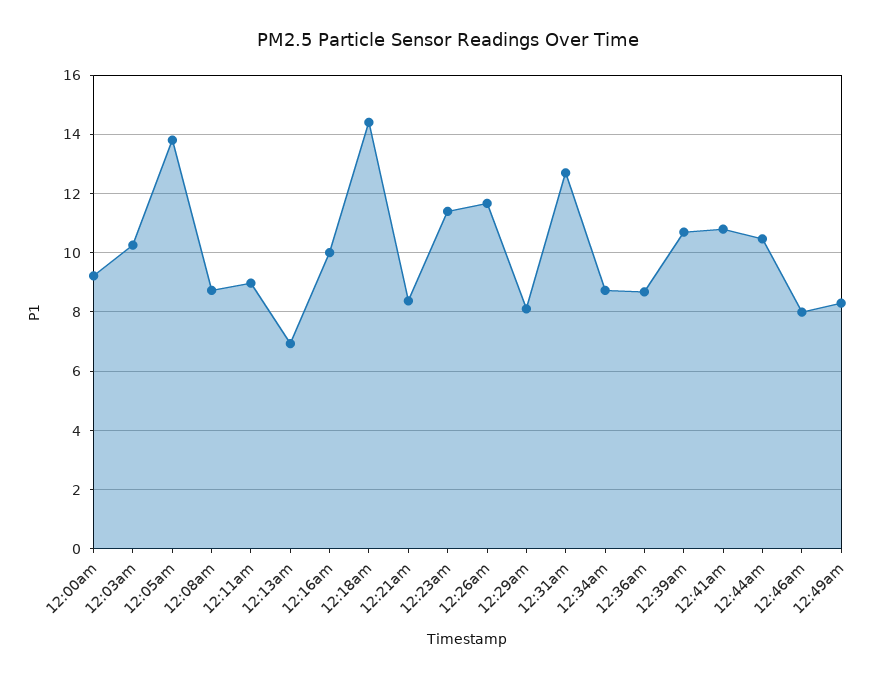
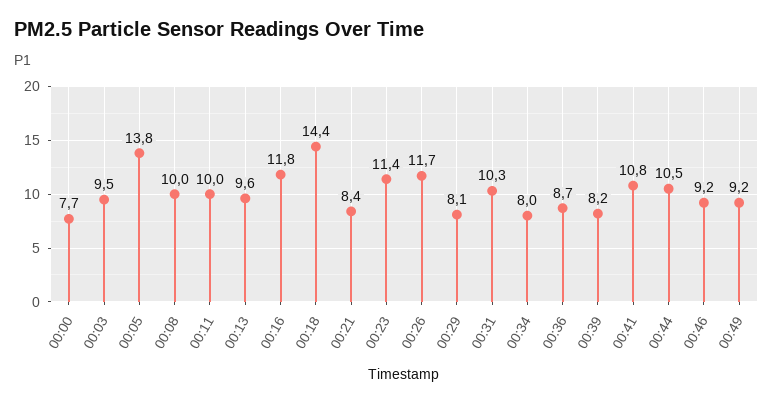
12:00am: 9.25 -> 7.7
12:03am: 10.25 -> 9.5
12:08am: 8.75 -> 10
12:11am: 9 -> 10
12:13am: 7 -> 9.6
12:16am: 10 -> 11.8
12:31am: 12.75 -> 10.3
12:34am: 8.75 -> 8
12:39am: 10.75 -> 8.2
12:46am: 8 -> 9.2
12:49am: 8.25 -> 9.2

